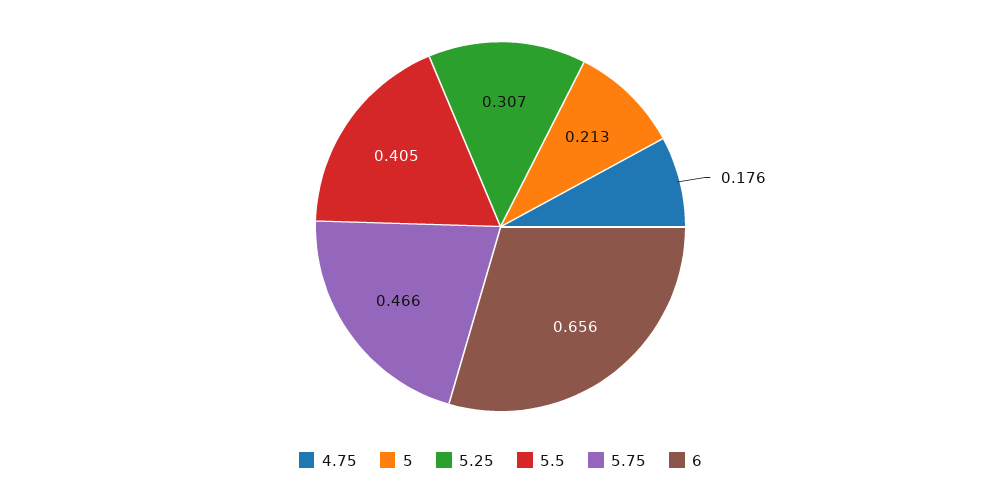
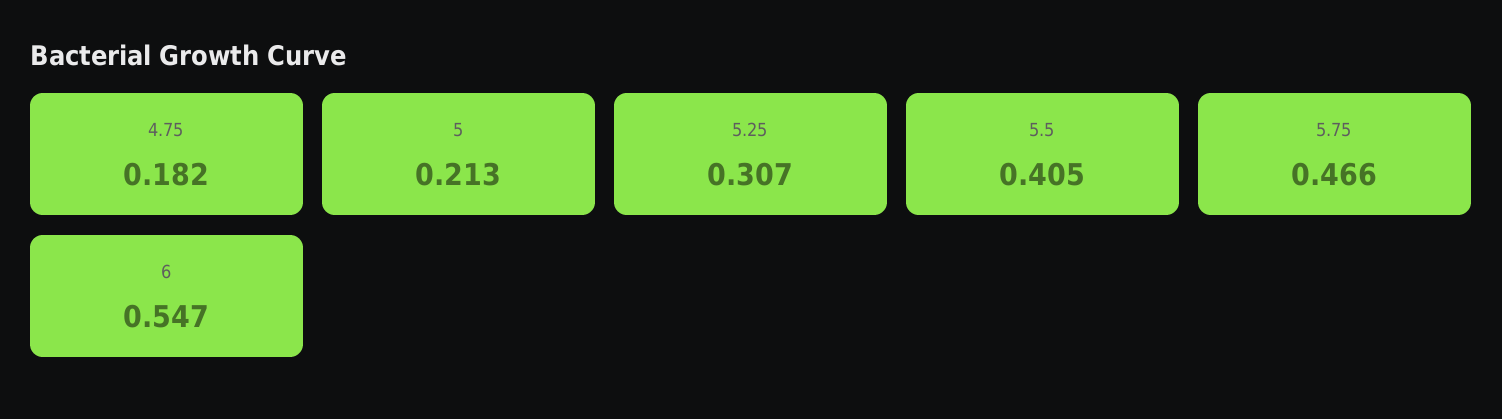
4.75: 0.176 -> 0.182
6: 0.656 -> 0.547

